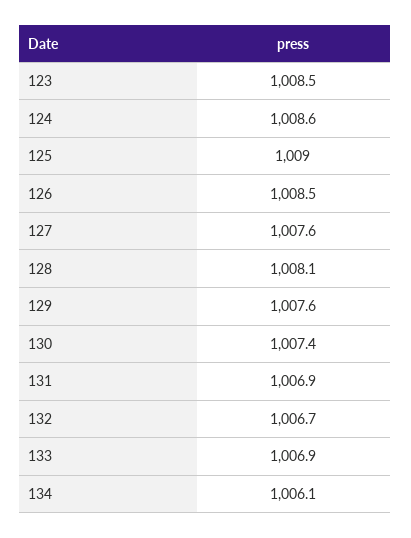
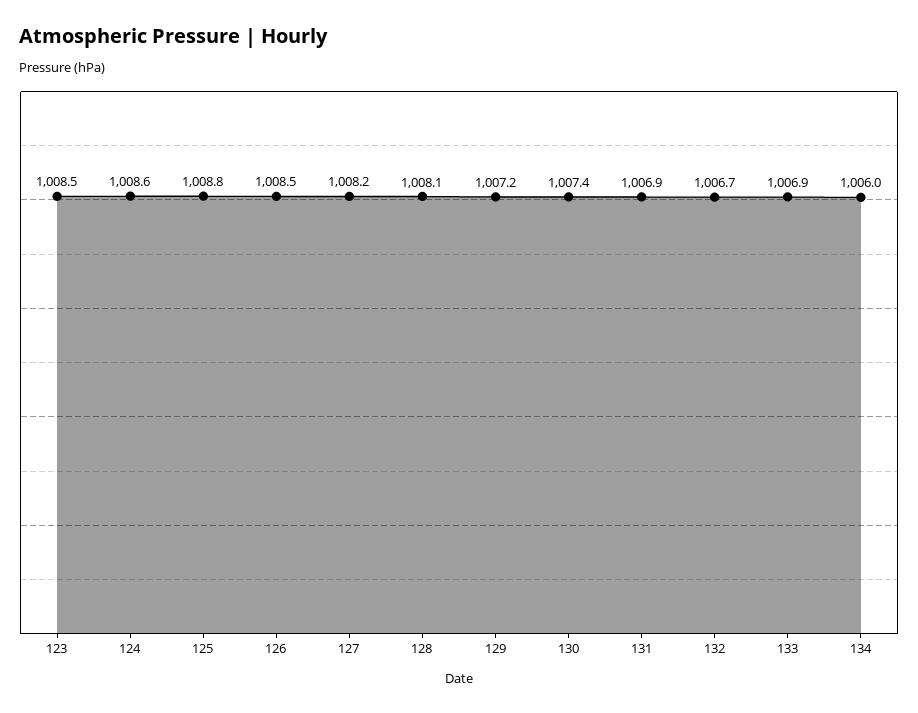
125: 1009 -> 1008.8
127: 1007.6 -> 1008.2
129: 1007.6 -> 1007.2
134: 1006.1 -> 1006

